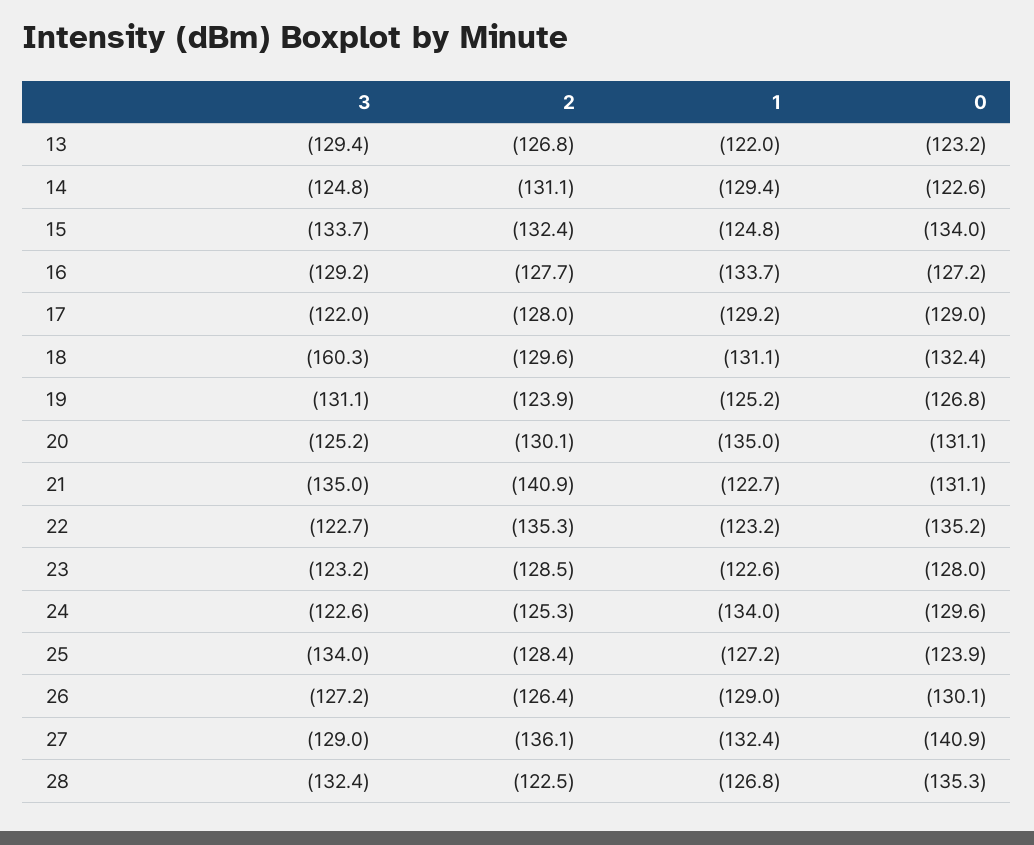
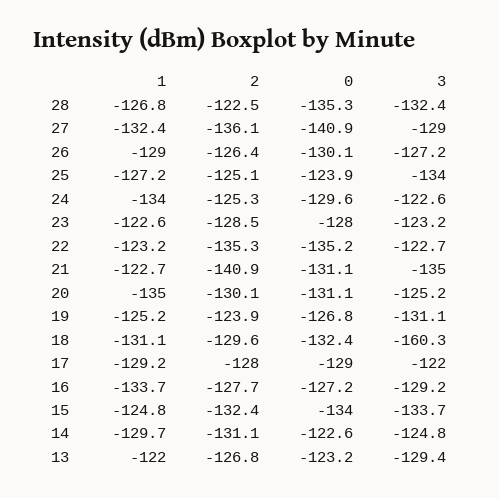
1, 14: -129.4 -> -129.7
2, 25: -128.4 -> -125.1

